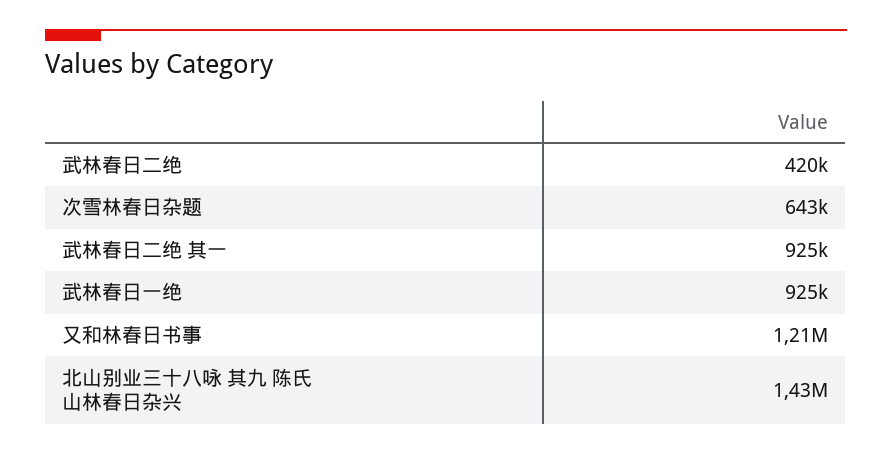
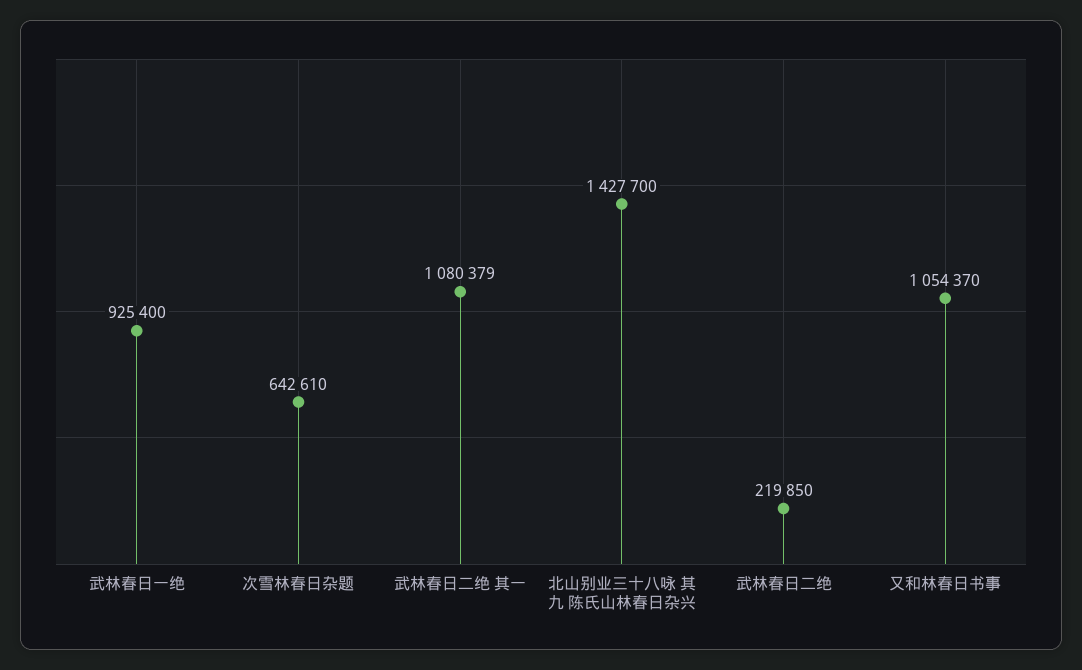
武林春日二绝: 420000 -> 219850
武林春日二绝 其一: 925000 -> 1080379
又和林春日书事: 1210000 -> 1054370

